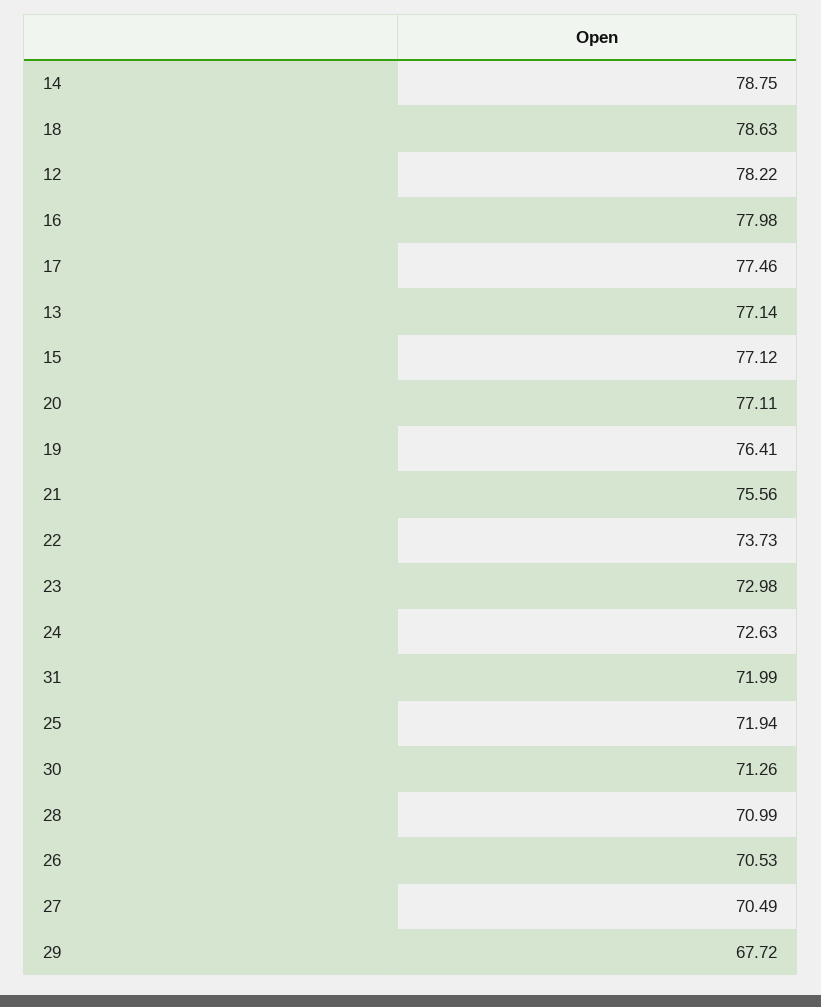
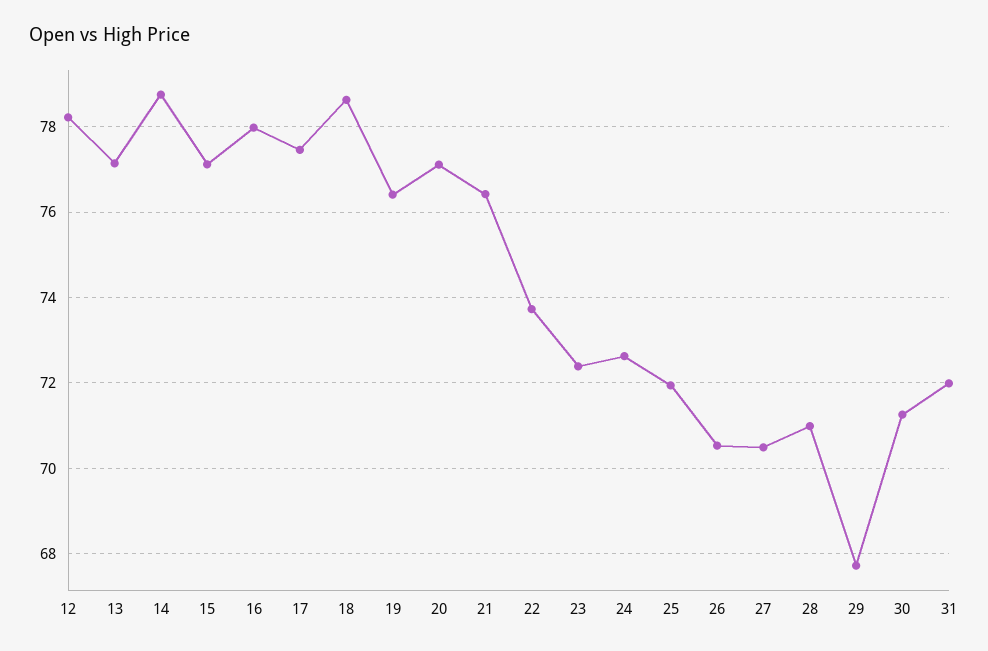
21: 75.56 -> 76.4
23: 72.98 -> 72.4

